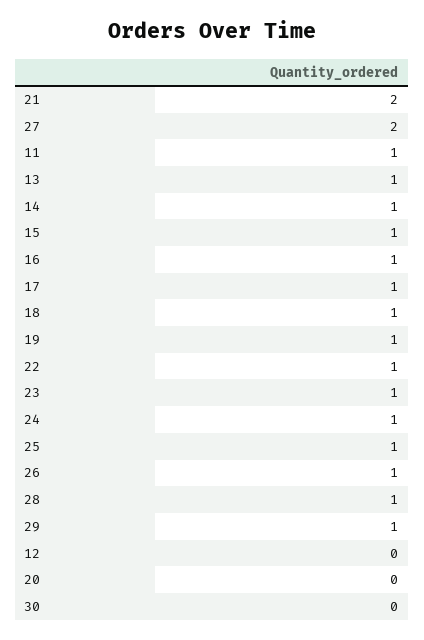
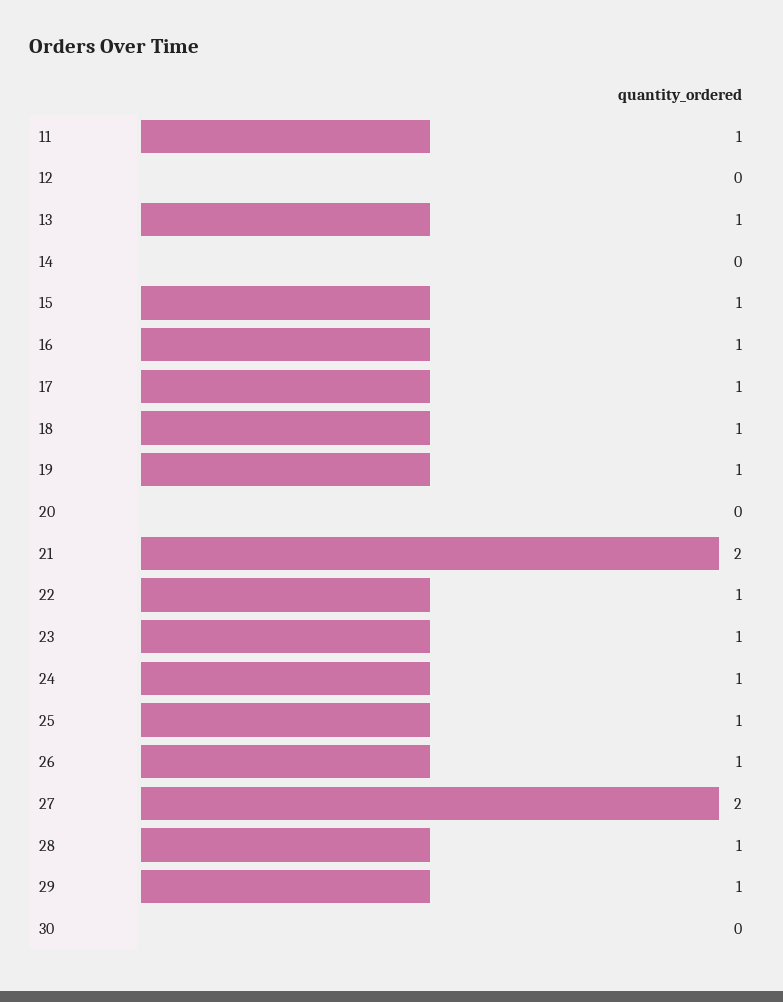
14: 1 -> 0

